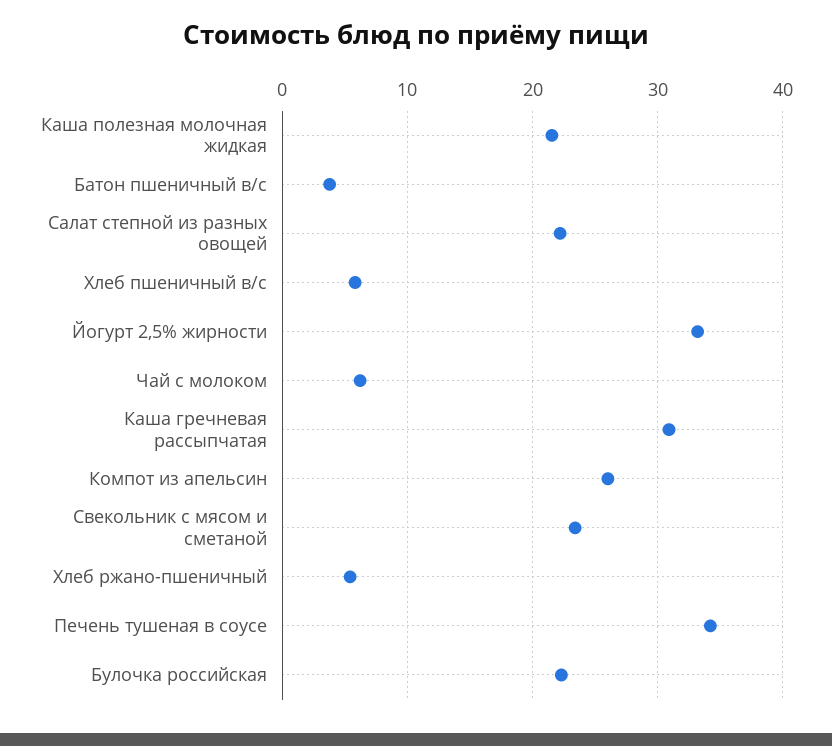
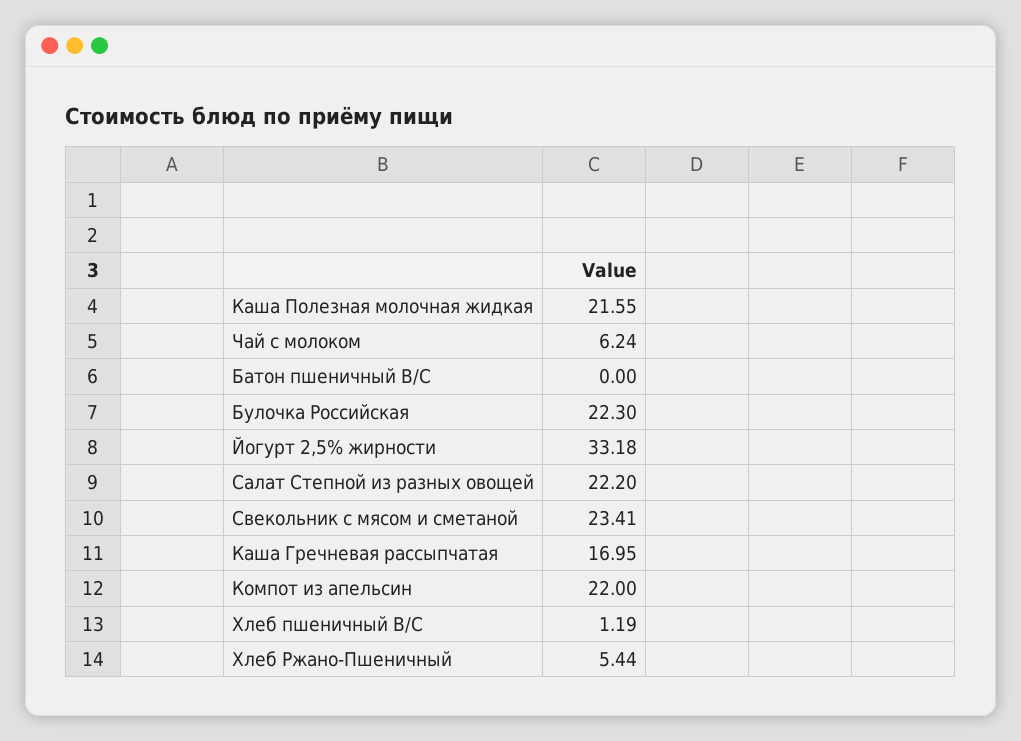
Батон пшеничный в/с: 4 -> 0
Хлеб пшеничный в/с: 6 -> 1.19
Каша гречневая рассыпчатая: 31 -> 16.95
Компот из апельсин: 26 -> 22
Печень тушеная в соусе: 34 -> none

